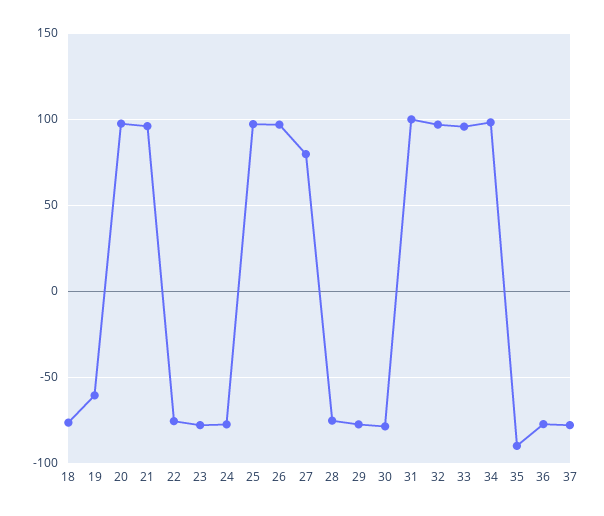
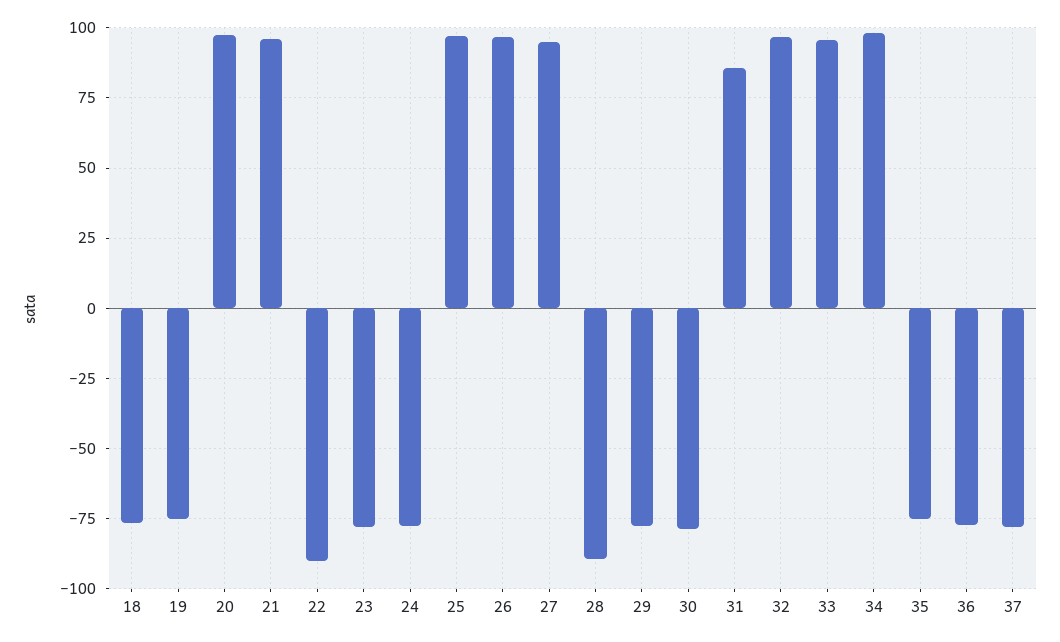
19: -60 -> -75
22: -75 -> -90
27: 80 -> 95
28: -75 -> -90
31: 100 -> 85
35: -90 -> -75

